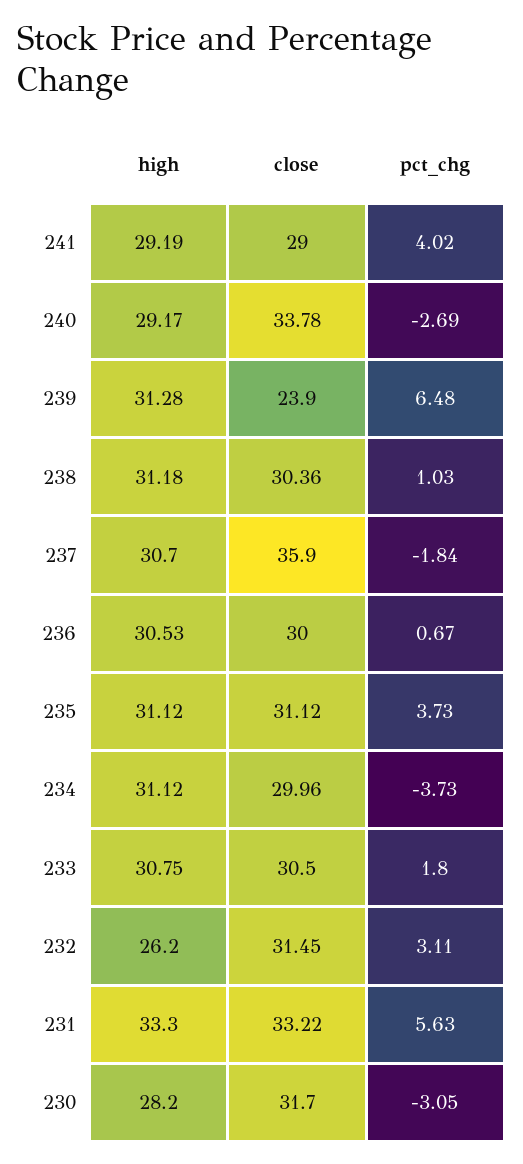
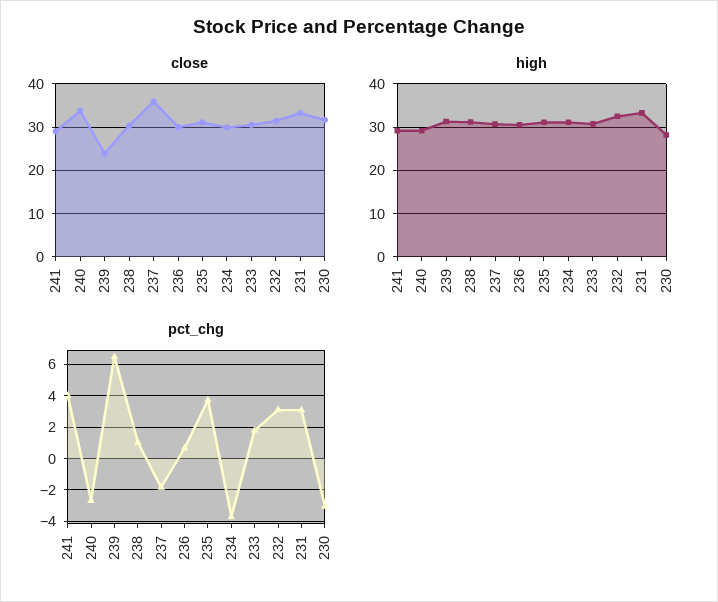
high, 232: 26.2 -> 32
pct_chg, 231: 5.63 -> 3

